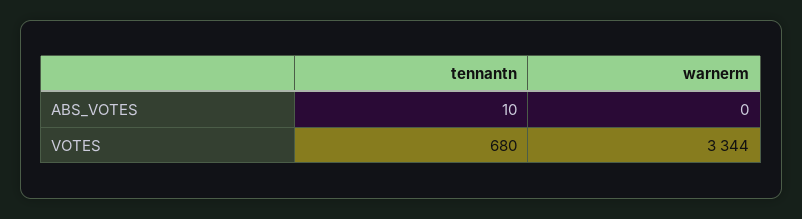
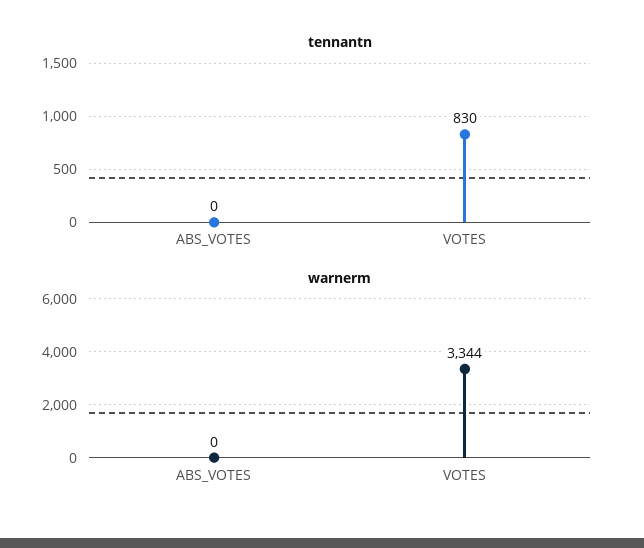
tennantn, ABS_VOTES: 10 -> 0
tennantn, VOTES: 680 -> 830

